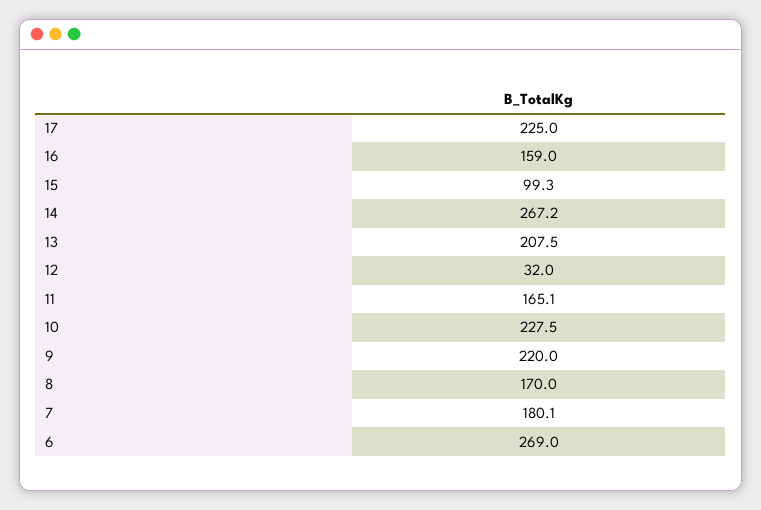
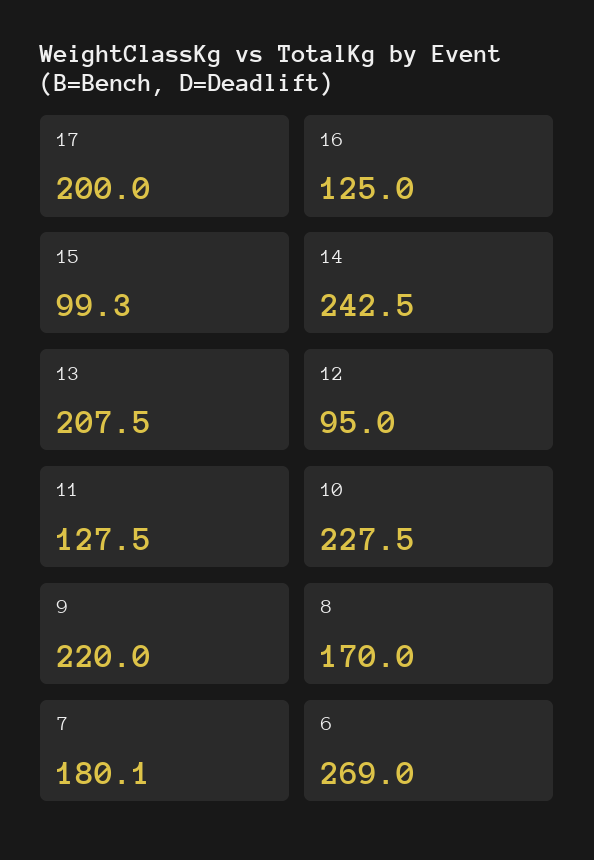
17: 225 -> 200
16: 159 -> 125
14: 267.2 -> 242.5
12: 32 -> 95
11: 165.1 -> 127.5

